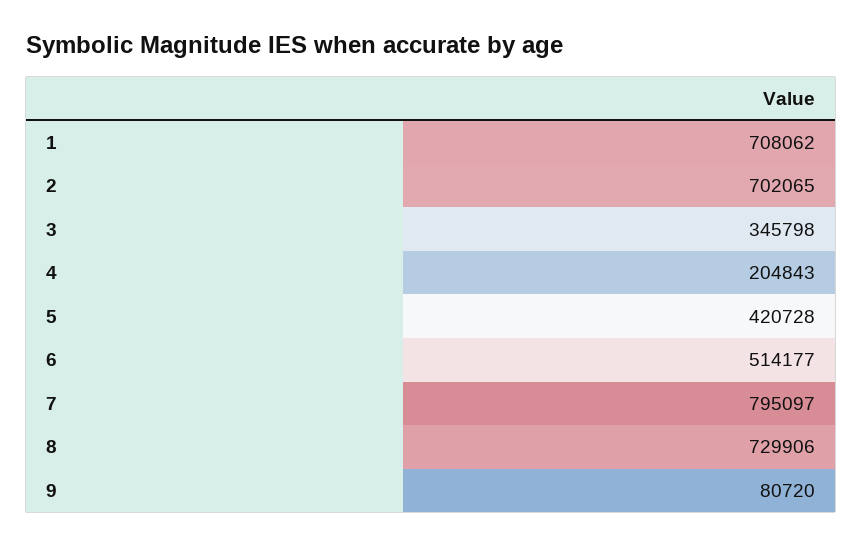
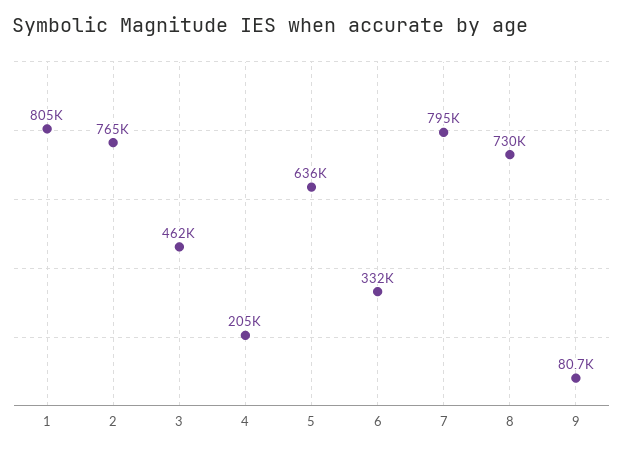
1: 708062 -> 805000
2: 702065 -> 765000
3: 345798 -> 462000
5: 420728 -> 636000
6: 514177 -> 332000

